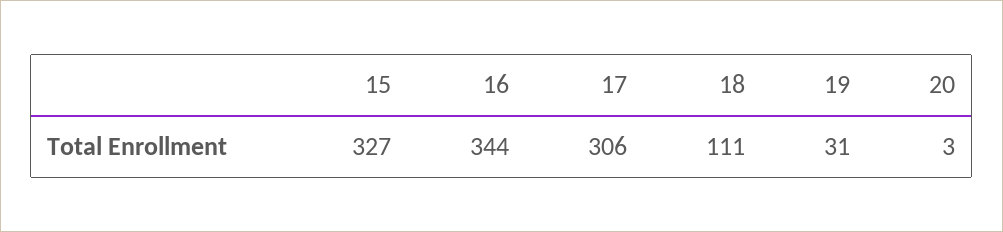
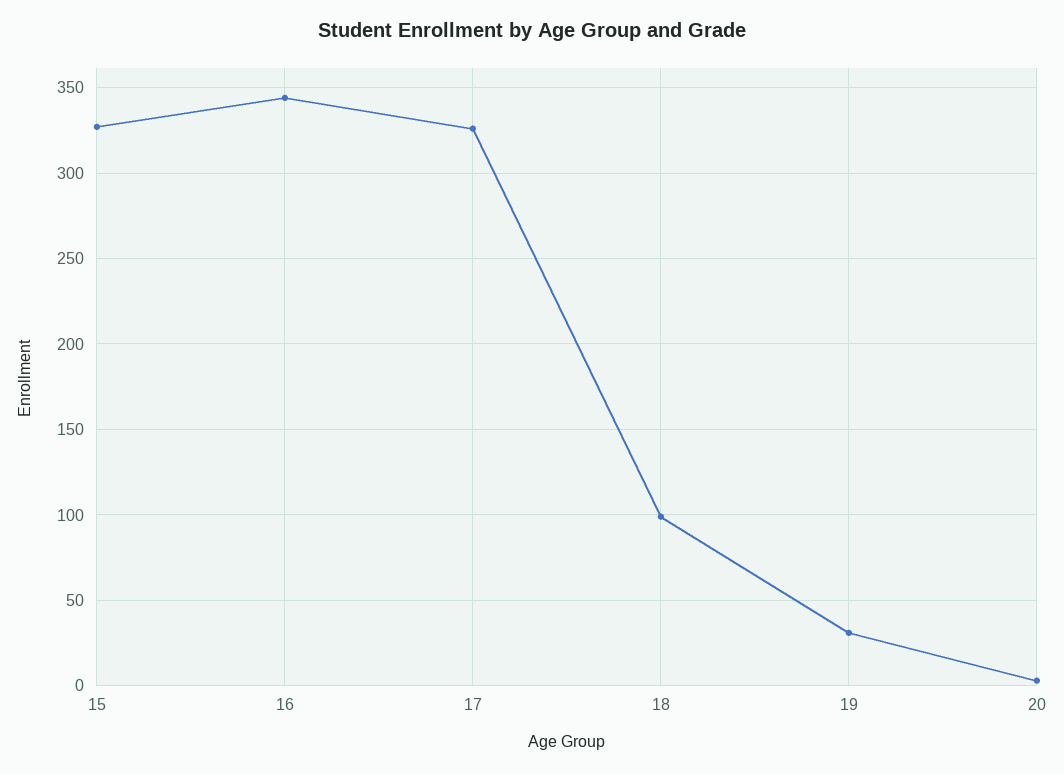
17: 306 -> 325
18: 111 -> 100

